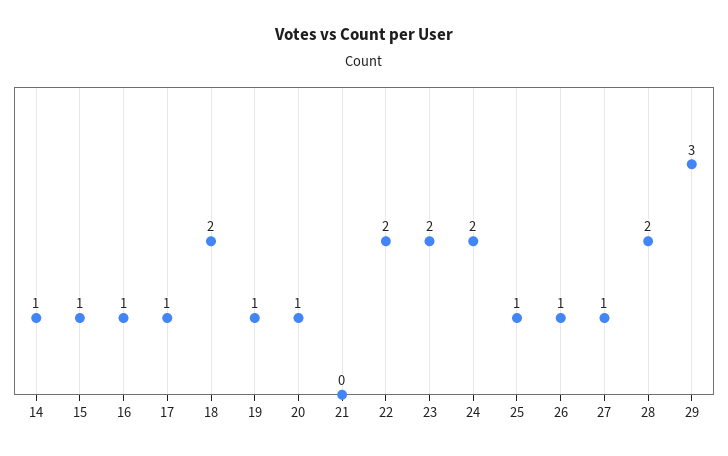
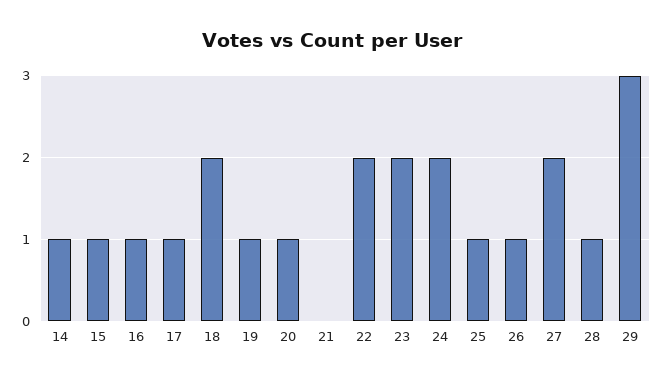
27: 1 -> 2
28: 2 -> 1

